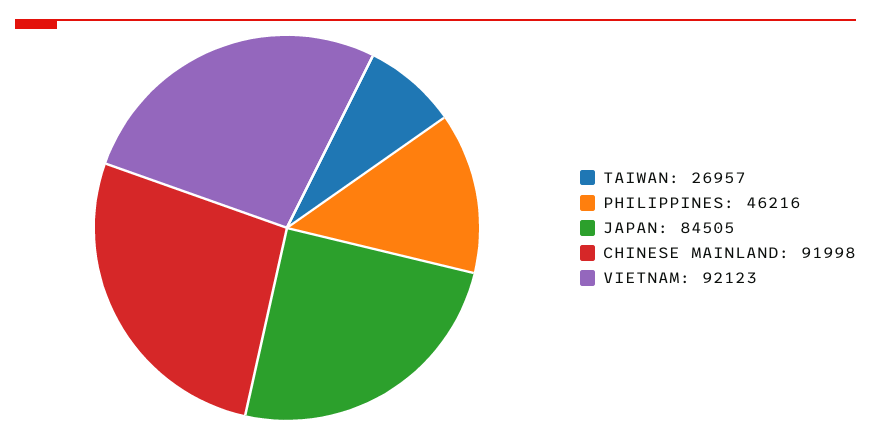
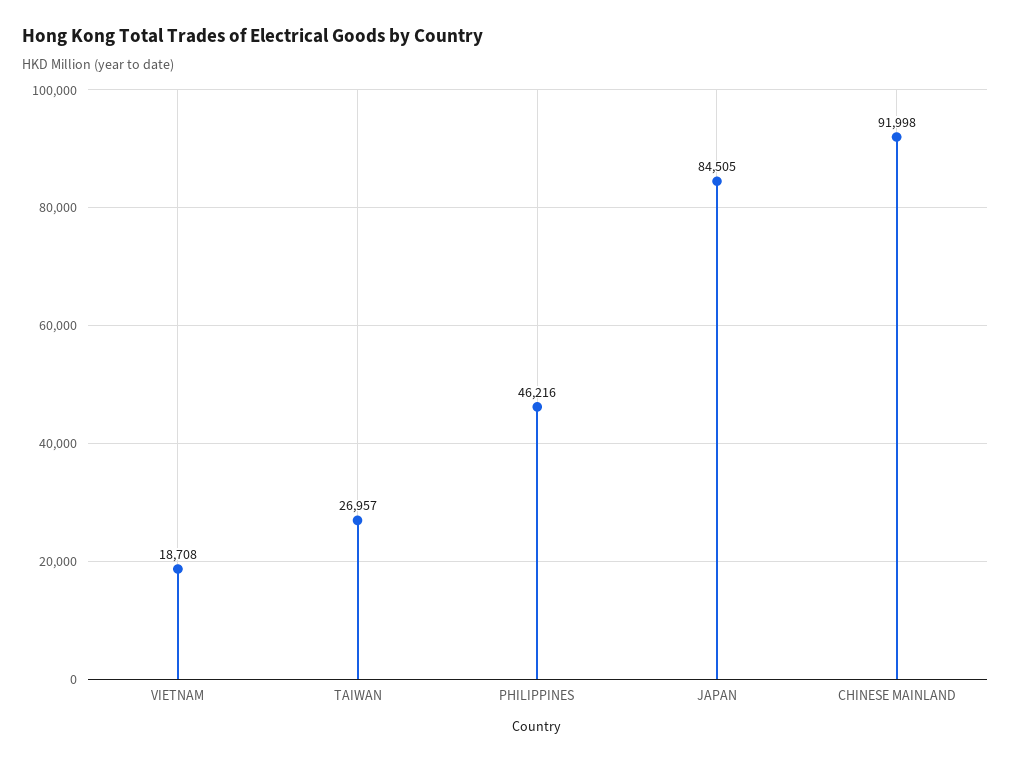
VIETNAM: 92123 -> 18708

